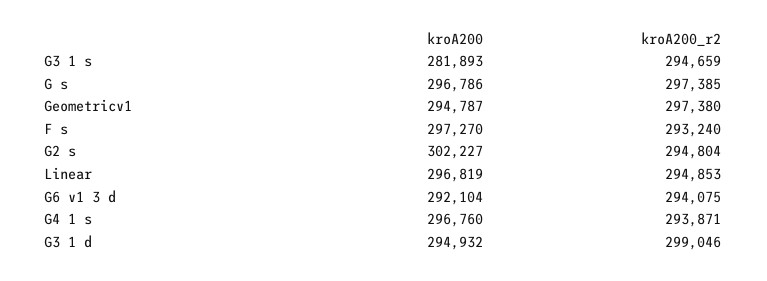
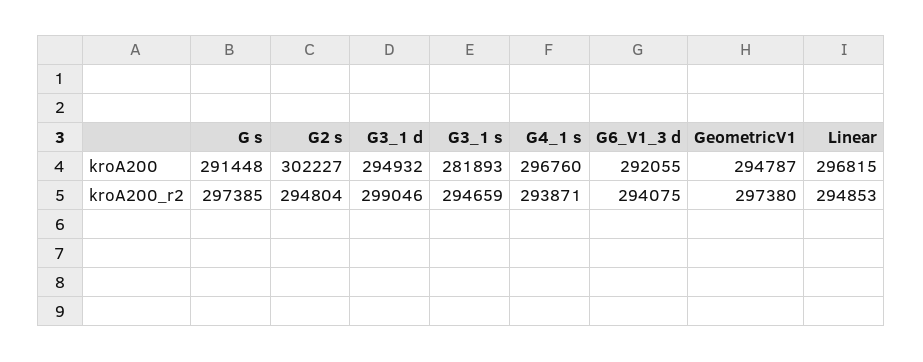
kroA200, G s: 296786 -> 291448
kroA200, F s: 297270 -> none
kroA200_r2, F s: 293240 -> none
kroA200, Linear: 296819 -> 296815
kroA200, G6 v1 3 d: 292104 -> 292055

